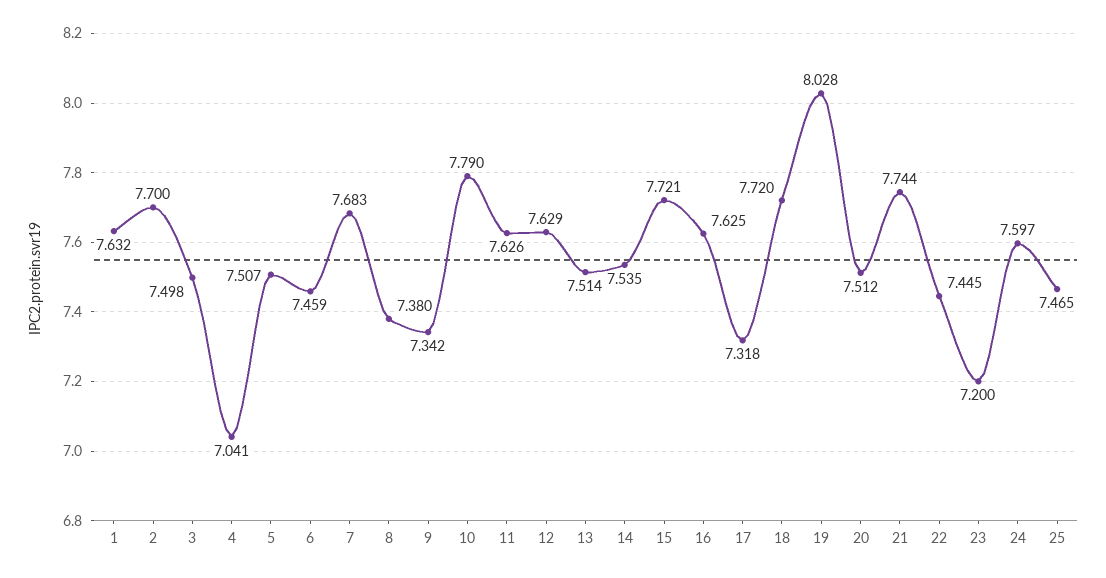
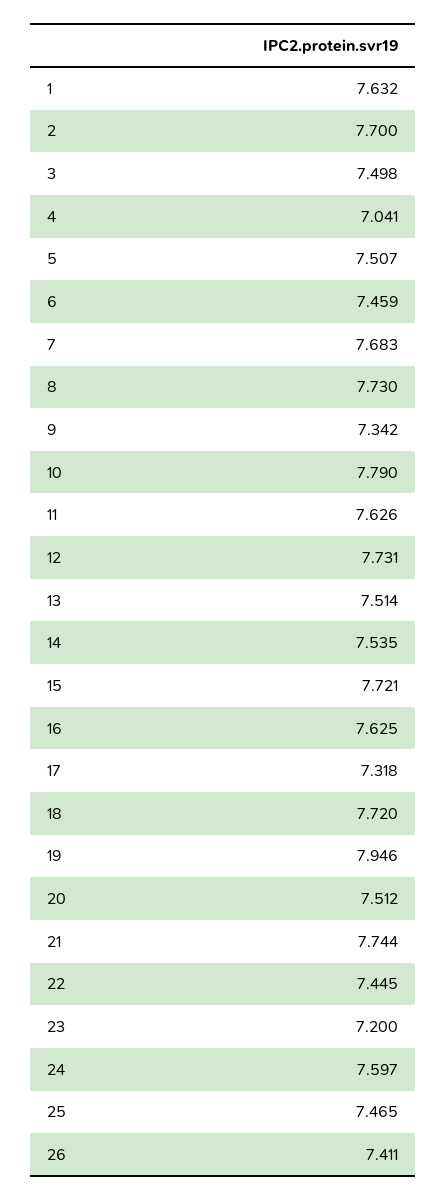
8: 7.38 -> 7.73
12: 7.629 -> 7.731
19: 8.028 -> 7.946
26: none -> 7.411

